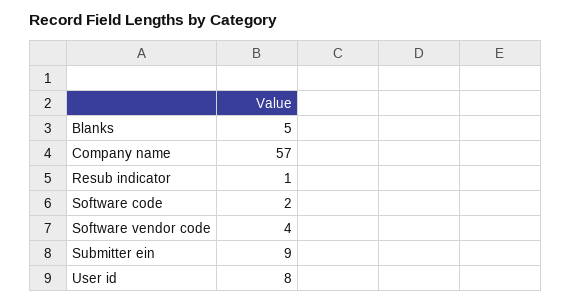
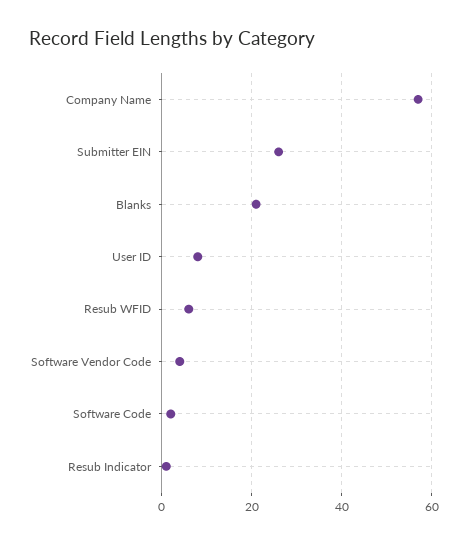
Blanks: 5 -> 20
Submitter ein: 9 -> 25
Resub WFID: none -> 5

